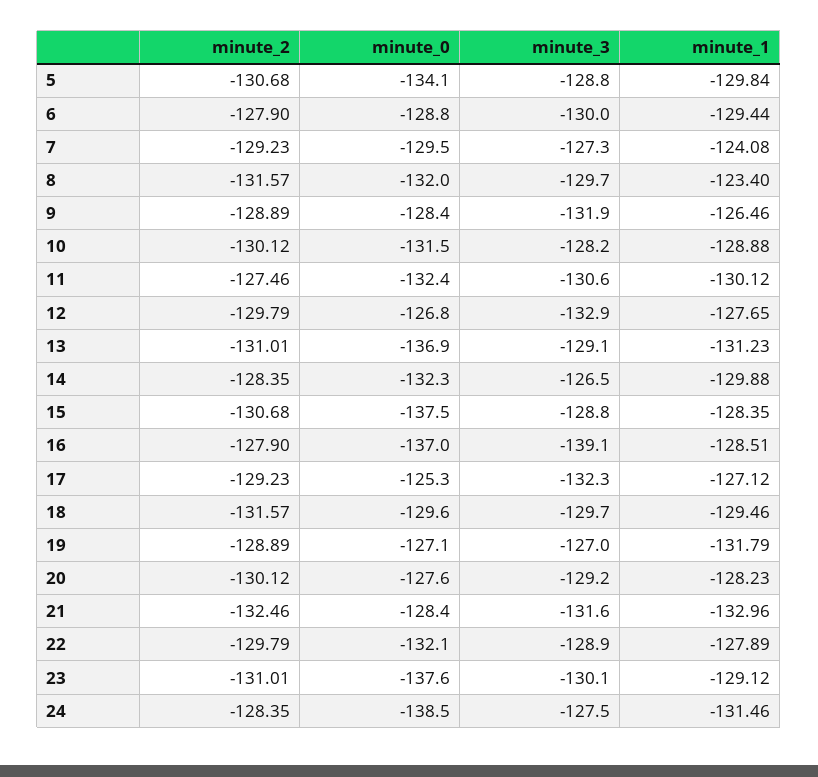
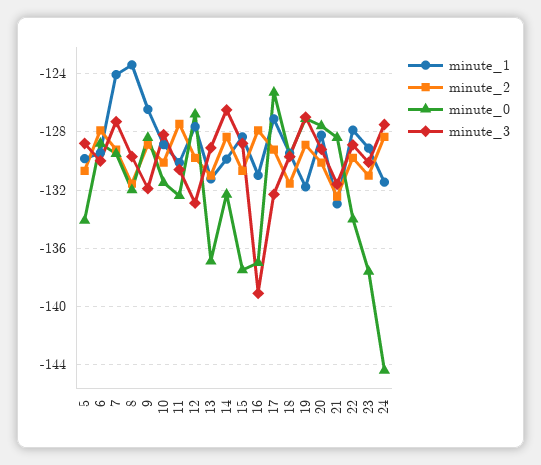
minute_1, 16: -128.51 -> -131
minute_0, 22: -132.1 -> -134
minute_0, 24: -138.5 -> -144.5

